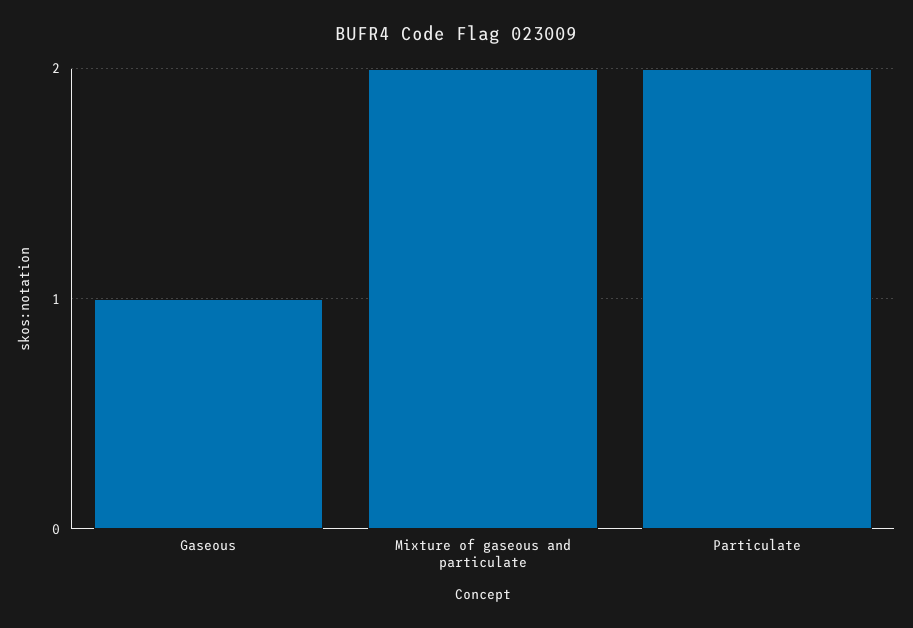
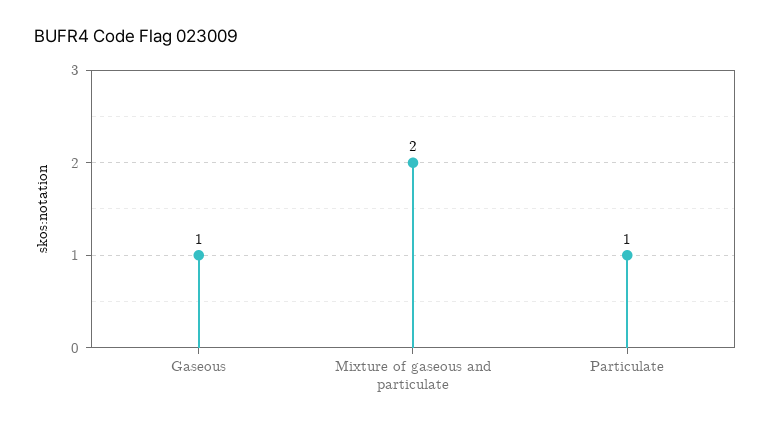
Particulate: 2 -> 1

